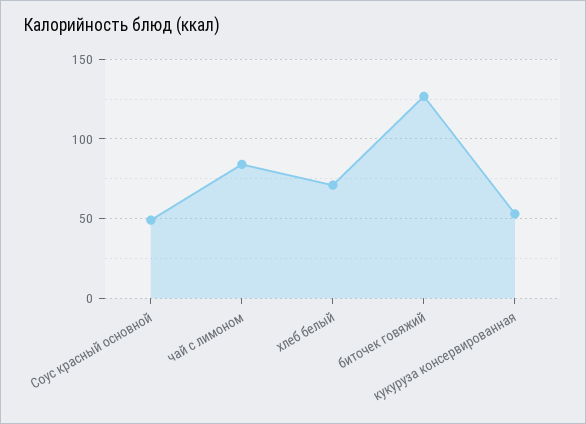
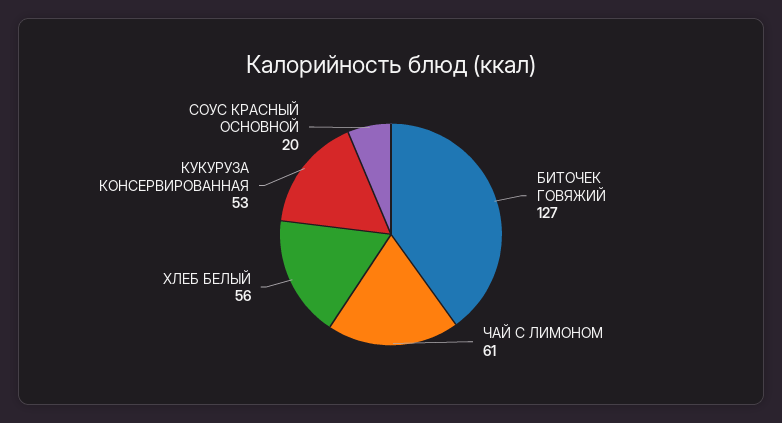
Соус красный основной: 50 -> 20
чай с лимоном: 85 -> 61
хлеб белый: 70 -> 56

